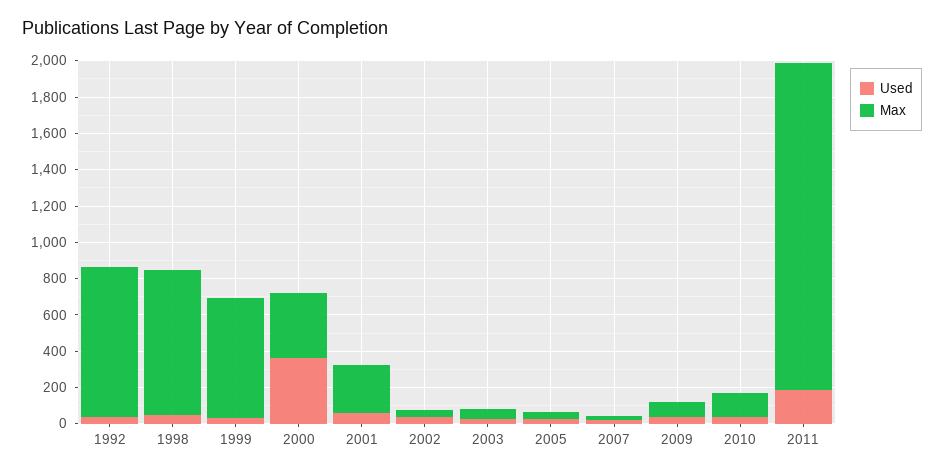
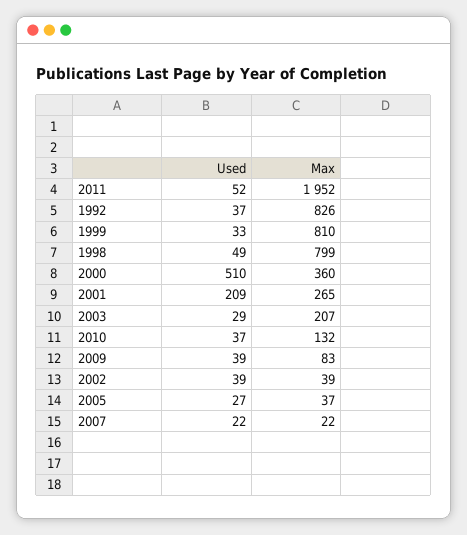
Max, 1999: 650 -> 810
Used, 2000: 350 -> 510
Used, 2001: 50 -> 209
Max, 2003: 50 -> 207
Used, 2011: 200 -> 52
Max, 2011: 1800 -> 1952

